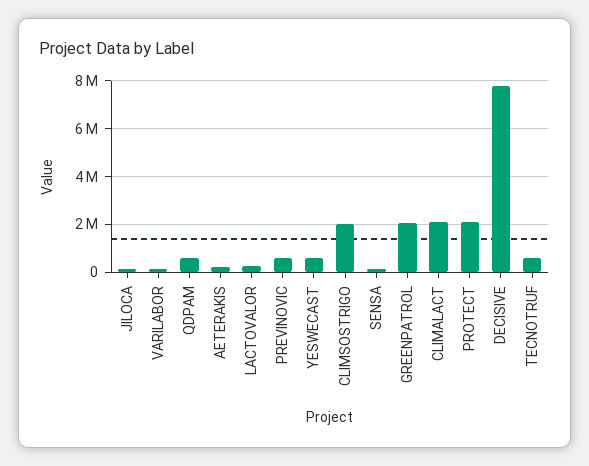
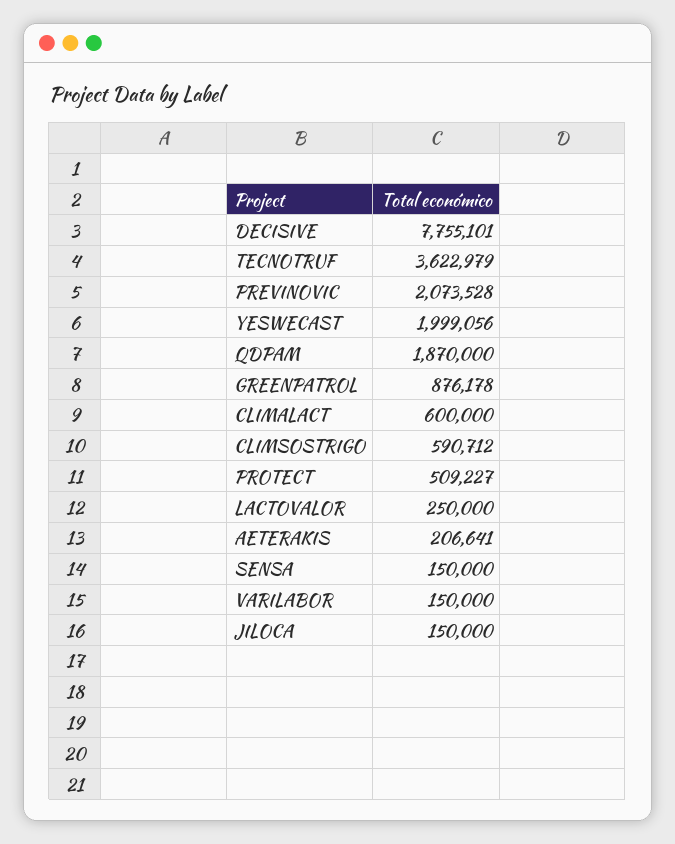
QDPAM: 500000 -> 1870000
PREVINOVIC: 500000 -> 2073528
YESWECAST: 500000 -> 1999056
CLIMSOSTRIGO: 2000000 -> 590712
GREENPATROL: 2000000 -> 876178
CLIMALACT: 2000000 -> 600000
PROTECT: 2000000 -> 509227
TECNOTRUF: 500000 -> 3622979

